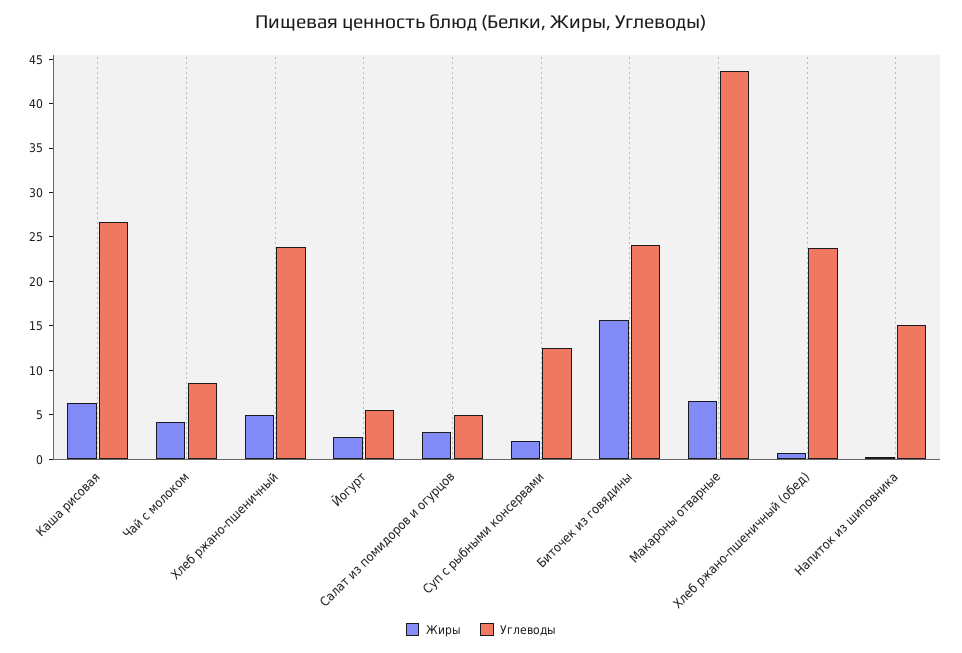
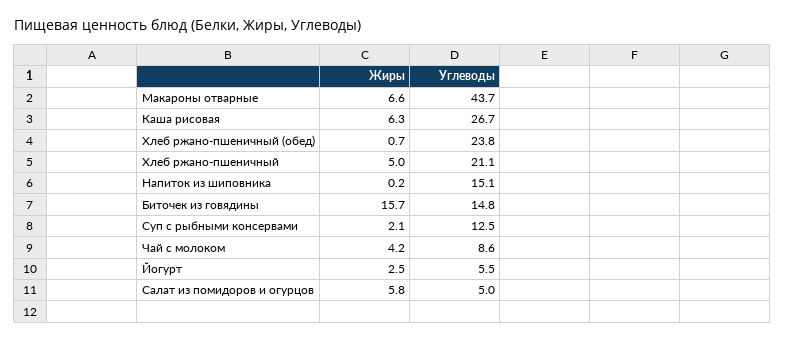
Углеводы, Хлеб ржано-пшеничный: 24 -> 21.1
Жиры, Салат из помидоров и огурцов: 3 -> 5.8
Углеводы, Биточек из говядины: 24 -> 14.8

